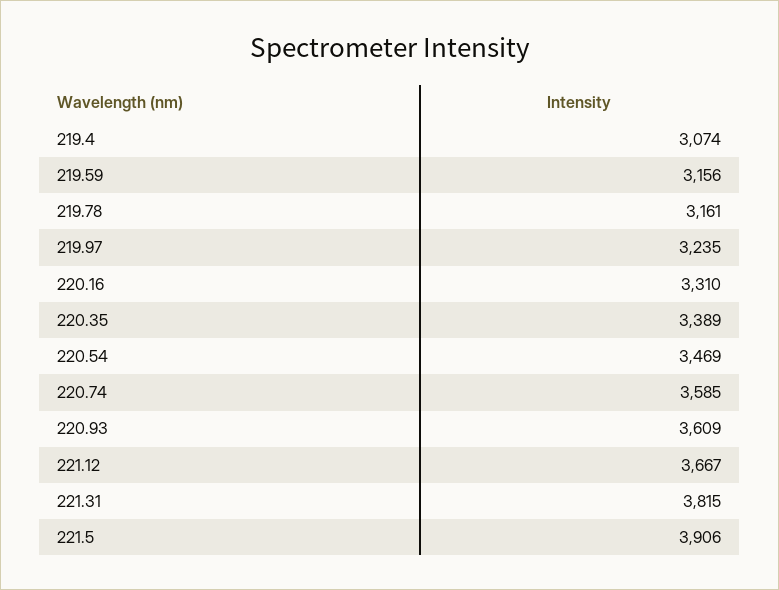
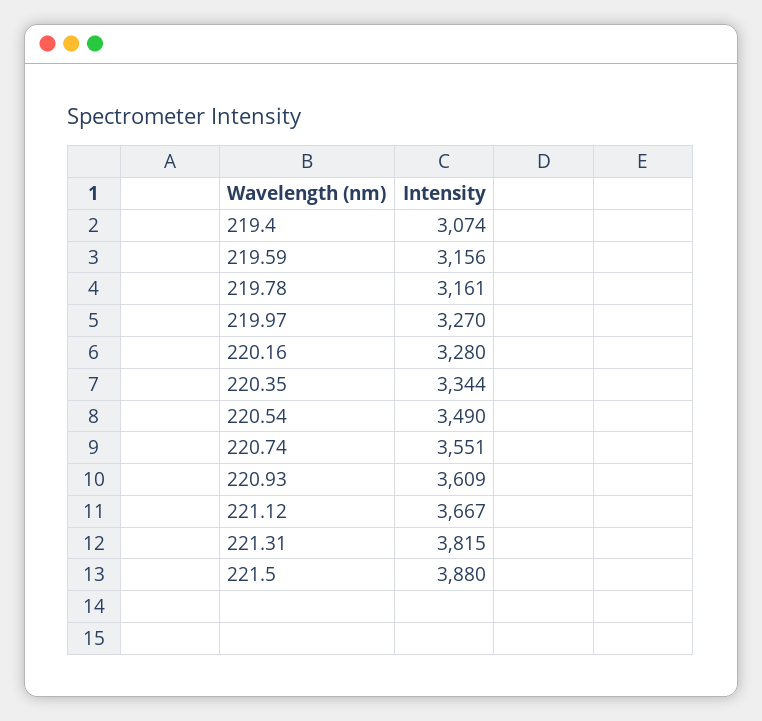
219.97: 3235 -> 3270
220.16: 3310 -> 3280
220.35: 3389 -> 3344
220.54: 3469 -> 3490
220.74: 3585 -> 3551
221.5: 3906 -> 3880

